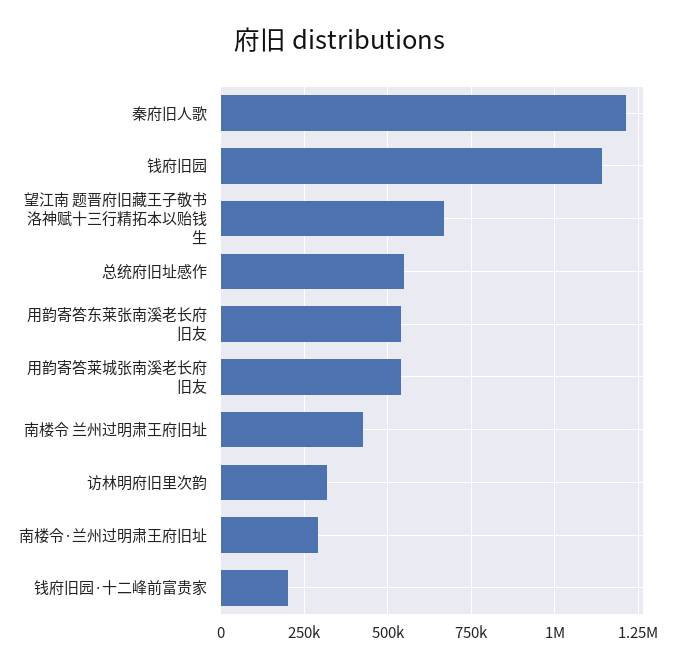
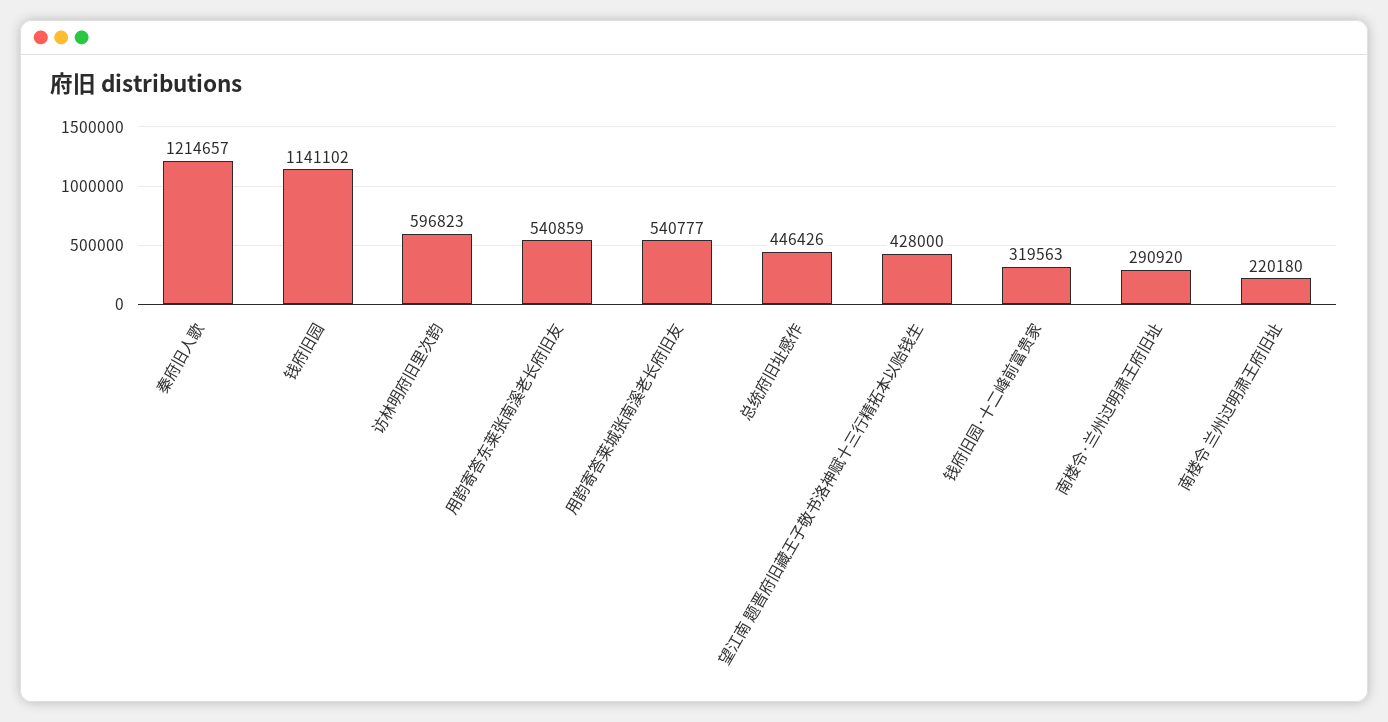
望江南 题晋府旧藏王子敬书洛神赋十三行精拓本以贻钱生: 675000 -> 428000
总统府旧址感作: 550000 -> 446426
南楼令 兰州过明肃王府旧址: 425000 -> 220180
访林明府旧里次韵: 325000 -> 596823
钱府旧园·十二峰前富贵家: 200000 -> 319563

